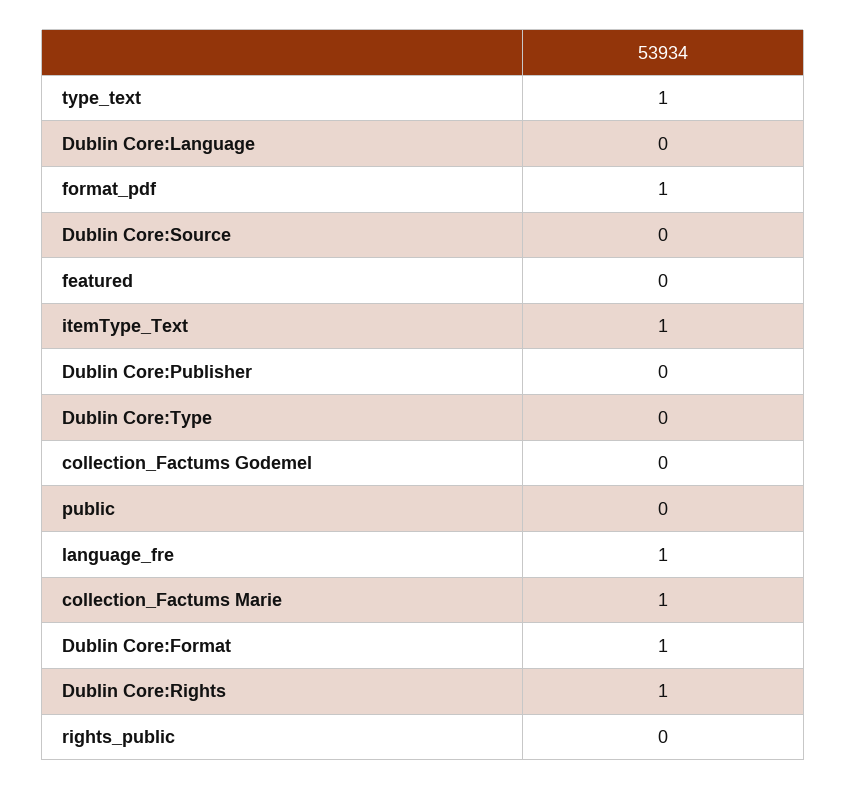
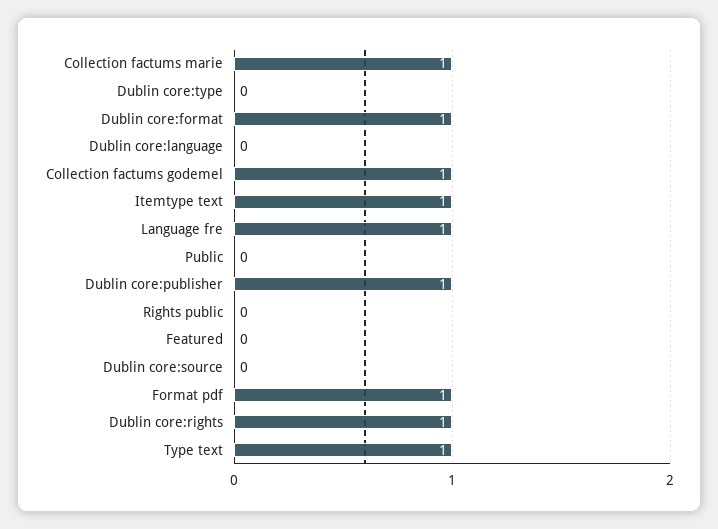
Dublin Core:Publisher: 0 -> 1
collection_Factums Godemel: 0 -> 1

